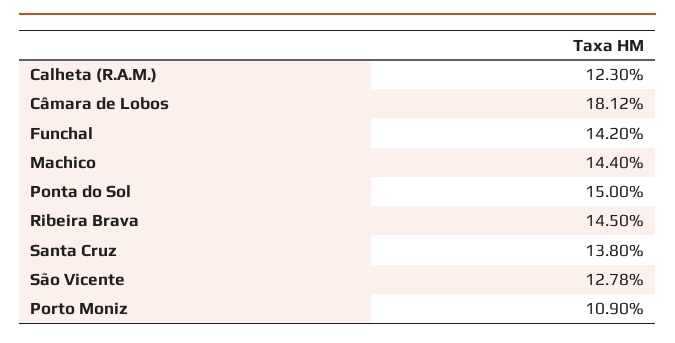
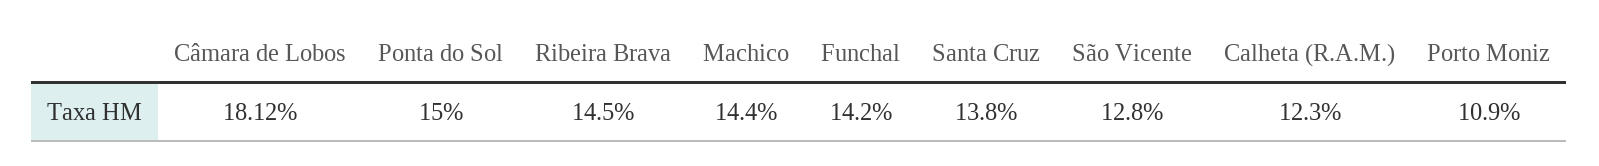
São Vicente: 12.78 -> 12.8

